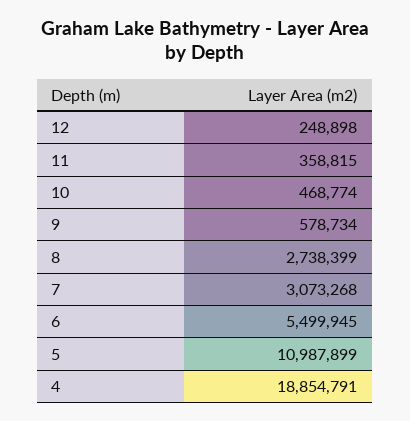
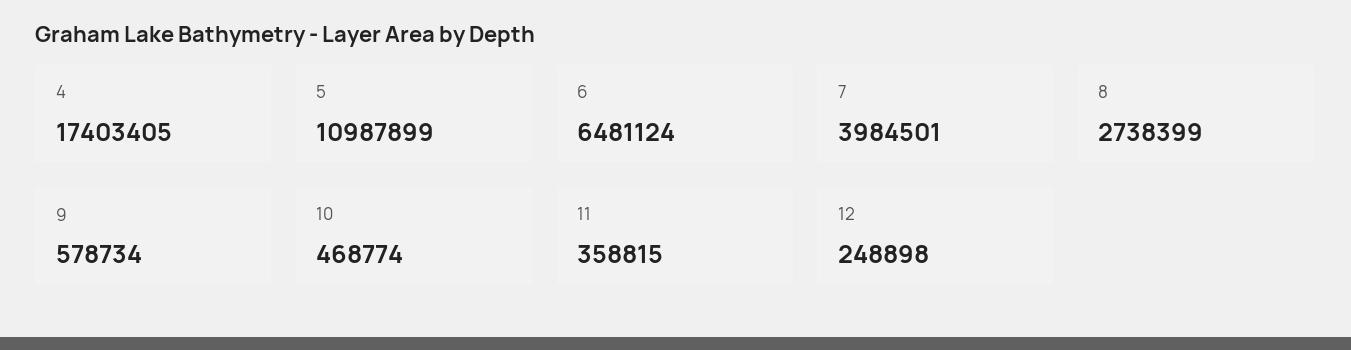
7: 3073268 -> 3984501
6: 5499945 -> 6481124
4: 18854791 -> 17403405

